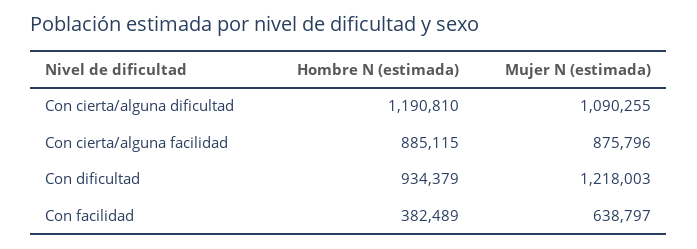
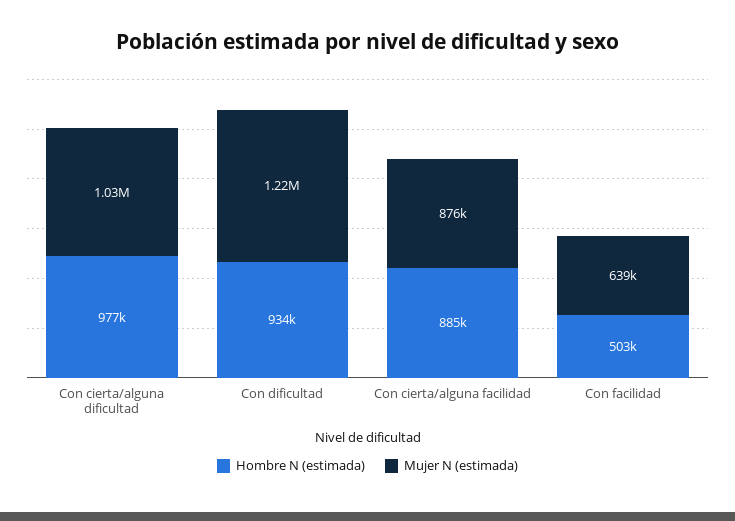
Hombre N (estimada), Con cierta/alguna dificultad: 1190810 -> 977000
Mujer N (estimada), Con cierta/alguna dificultad: 1090255 -> 1030000
Hombre N (estimada), Con facilidad: 382489 -> 503000

